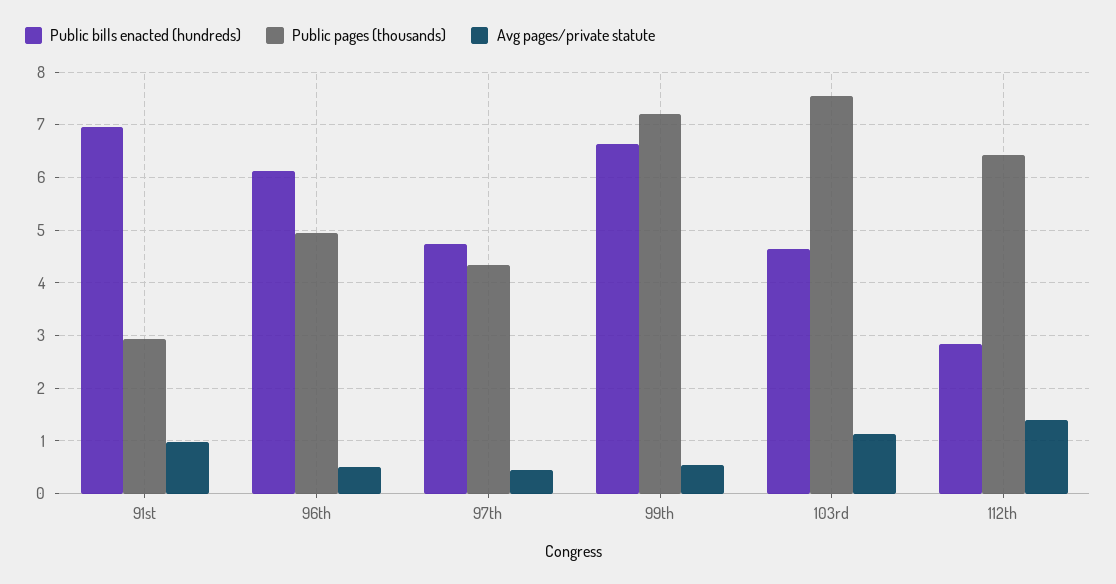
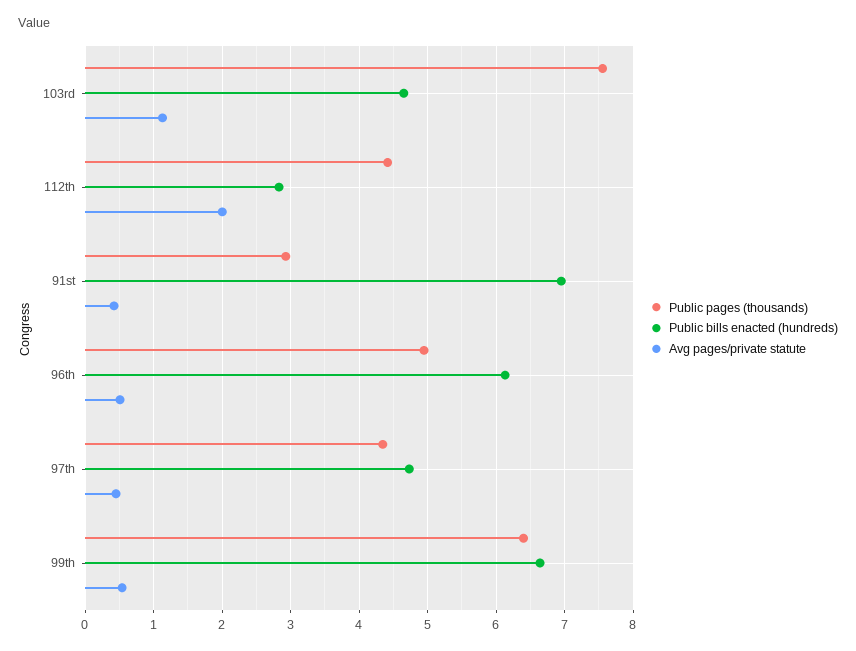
Avg pages/private statute, 91st: 1 -> 0.4
Public pages (thousands), 99th: 7.2 -> 6.4
Public pages (thousands), 112th: 6.4 -> 4.4
Avg pages/private statute, 112th: 1.4 -> 2

